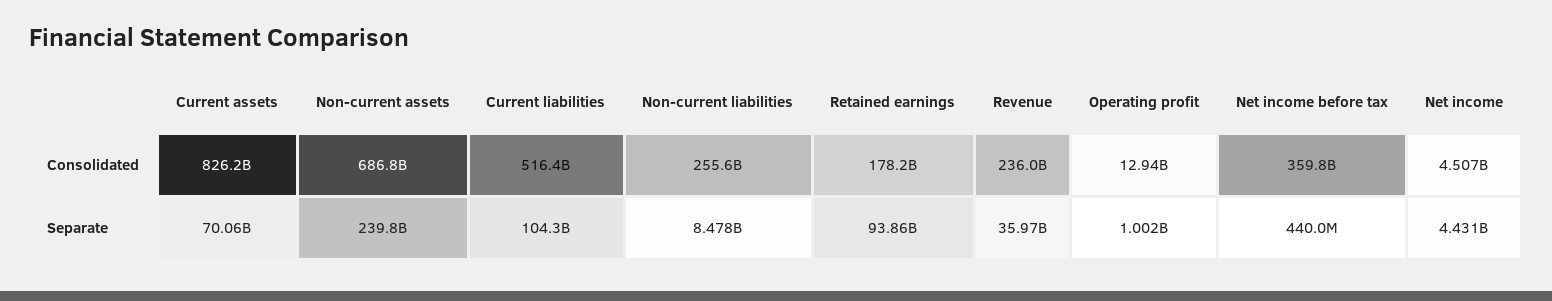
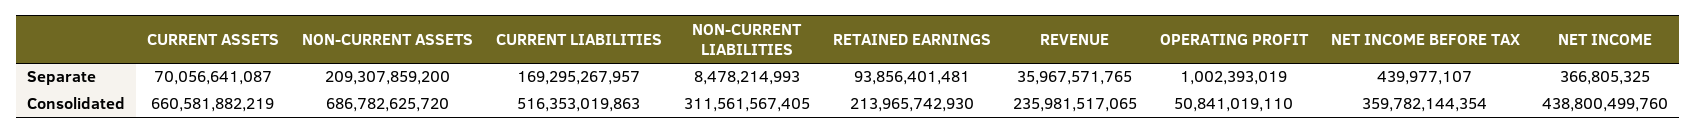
Current assets, Consolidated: 826200000000 -> 660581882219
Non-current liabilities, Consolidated: 255600000000 -> 311561567405
Retained earnings, Consolidated: 178200000000 -> 213965742930
Operating profit, Consolidated: 12940000000 -> 50841019110
Net income, Consolidated: 4507000000 -> 438800499760
Non-current assets, Separate: 239800000000 -> 209307859200
Current liabilities, Separate: 104300000000 -> 169295267957
Net income, Separate: 4431000000 -> 366805325

